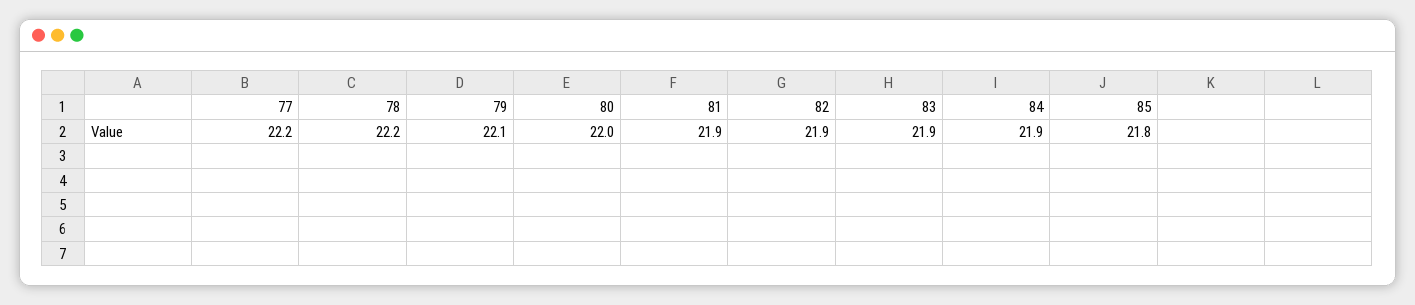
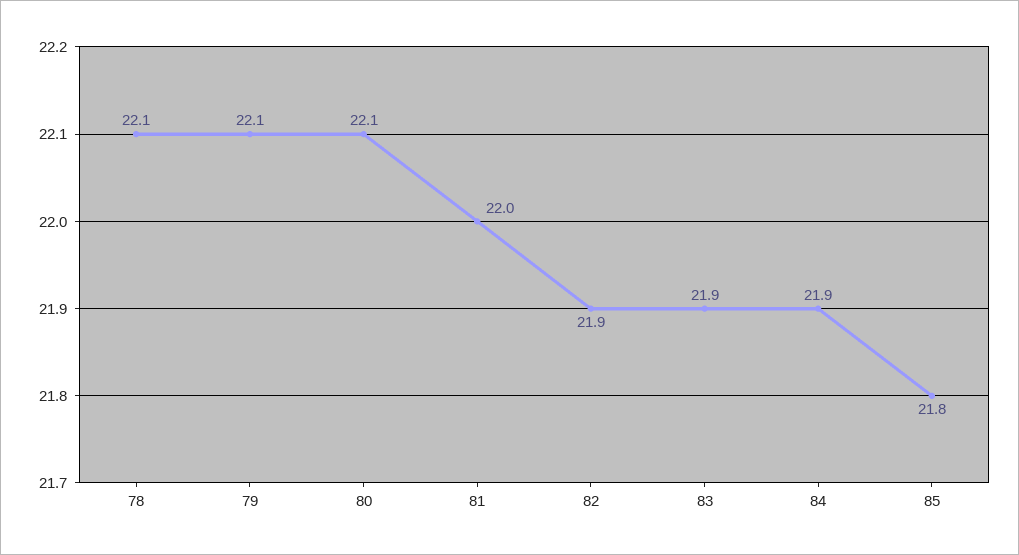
77: 22.2 -> none
78: 22.2 -> 22.1
80: 22 -> 22.1
81: 21.9 -> 22

